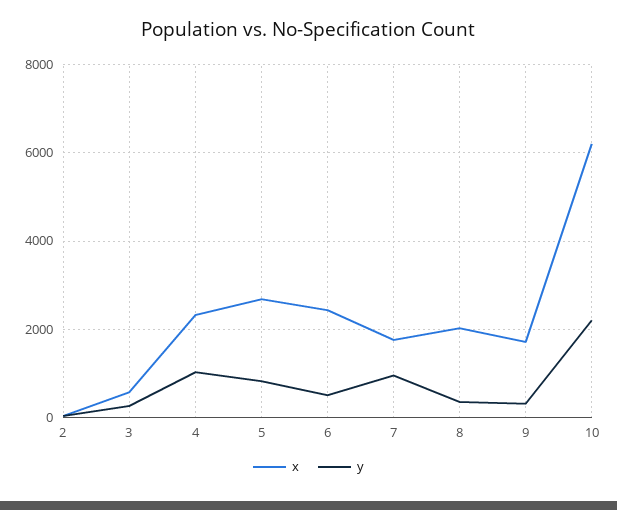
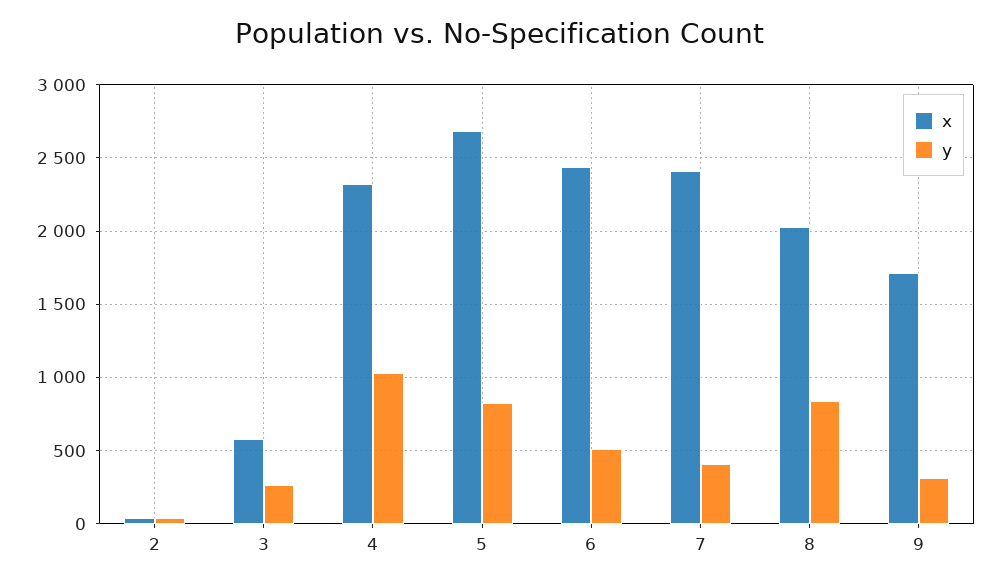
x, 7: 1800 -> 2400
y, 7: 1000 -> 400
y, 8: 400 -> 850
x, 10: 6200 -> none
y, 10: 2200 -> none

